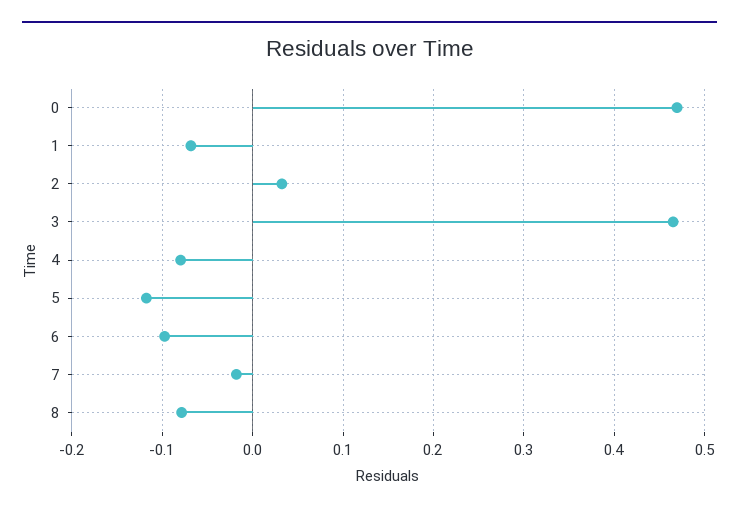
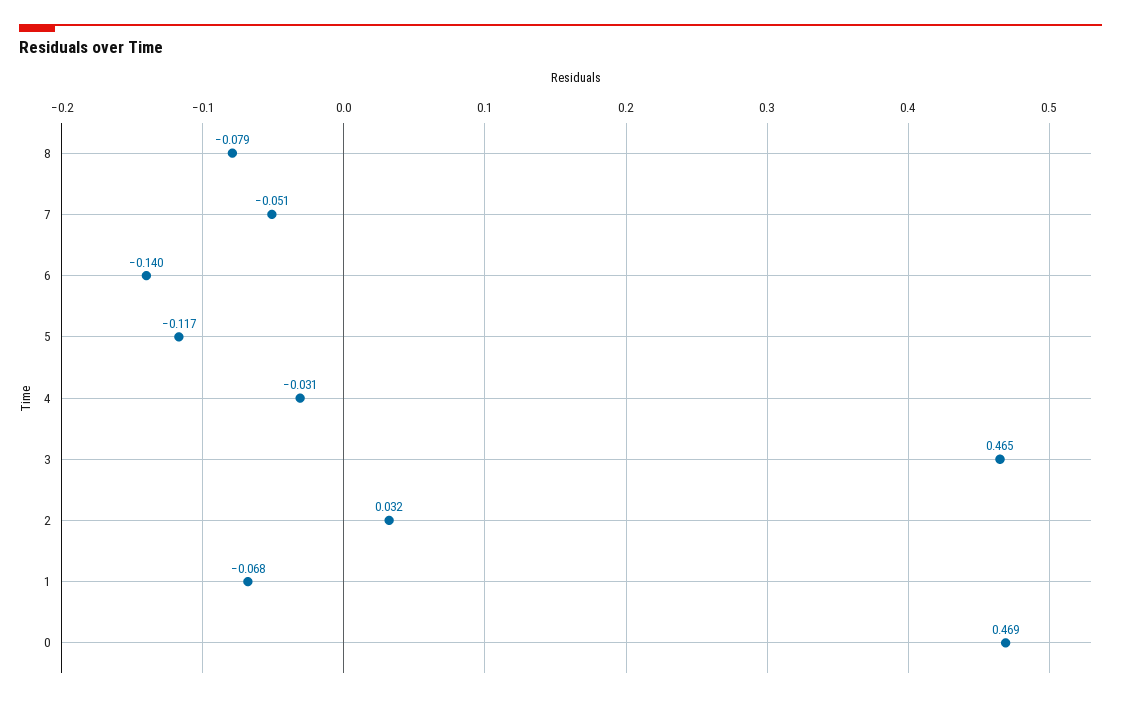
4: -0.08 -> -0.031
6: -0.1 -> -0.14
7: -0.02 -> -0.051

